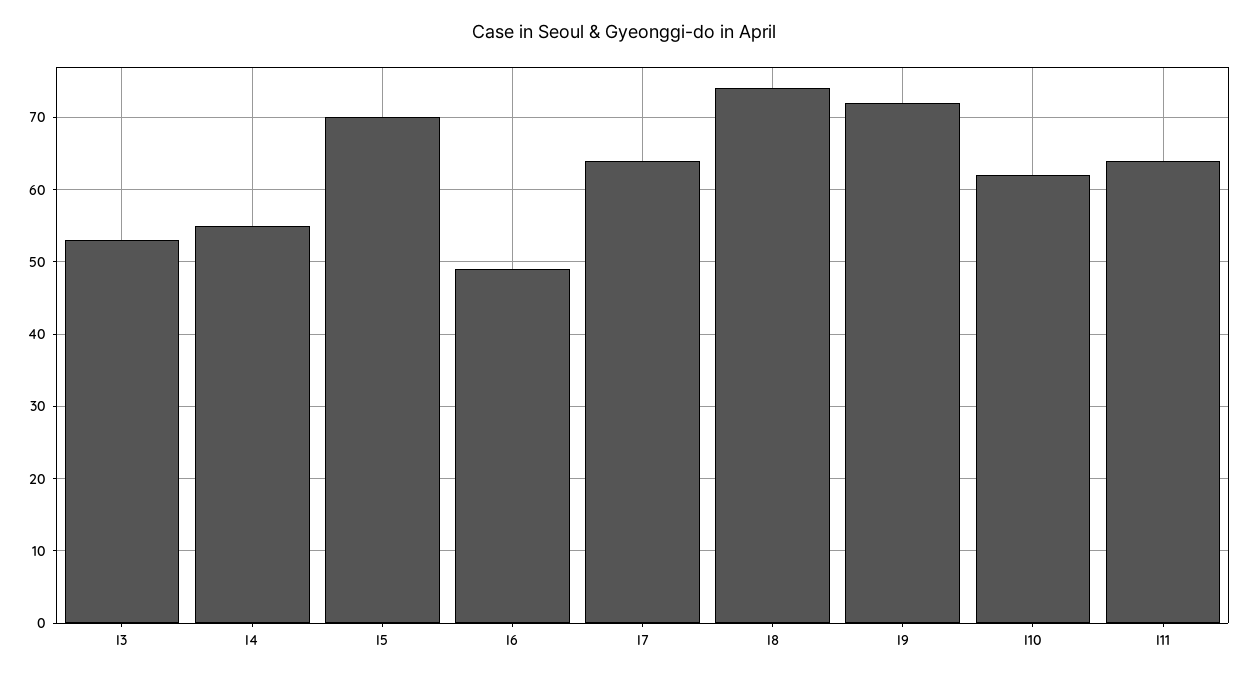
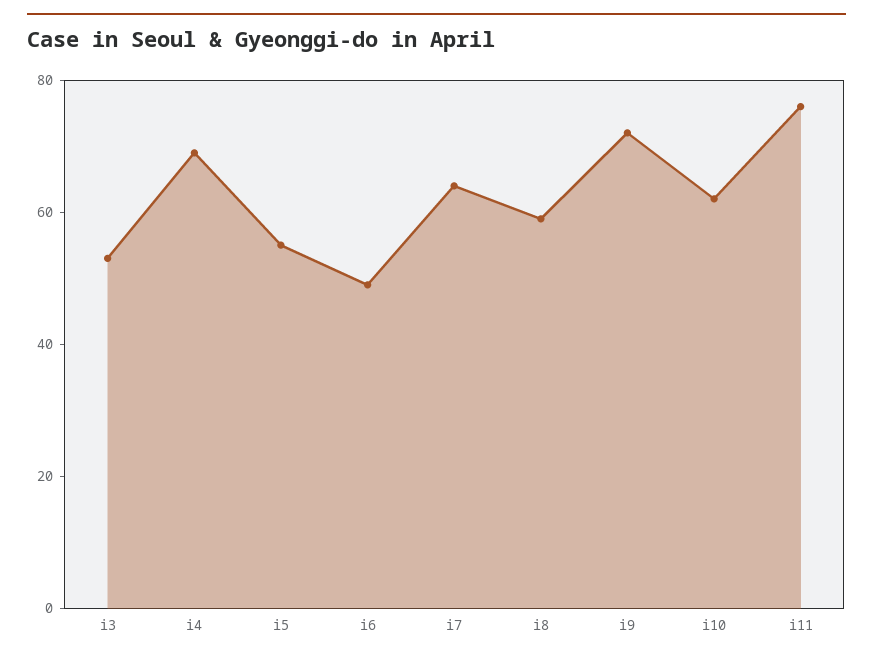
I4: 55 -> 70
I5: 70 -> 55
I8: 74 -> 60
I11: 64 -> 75

